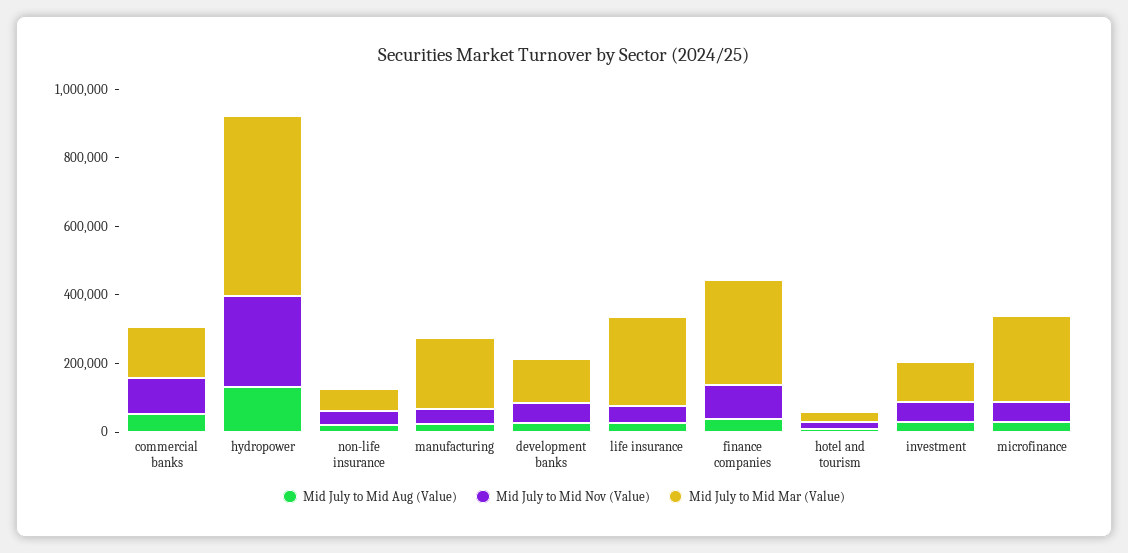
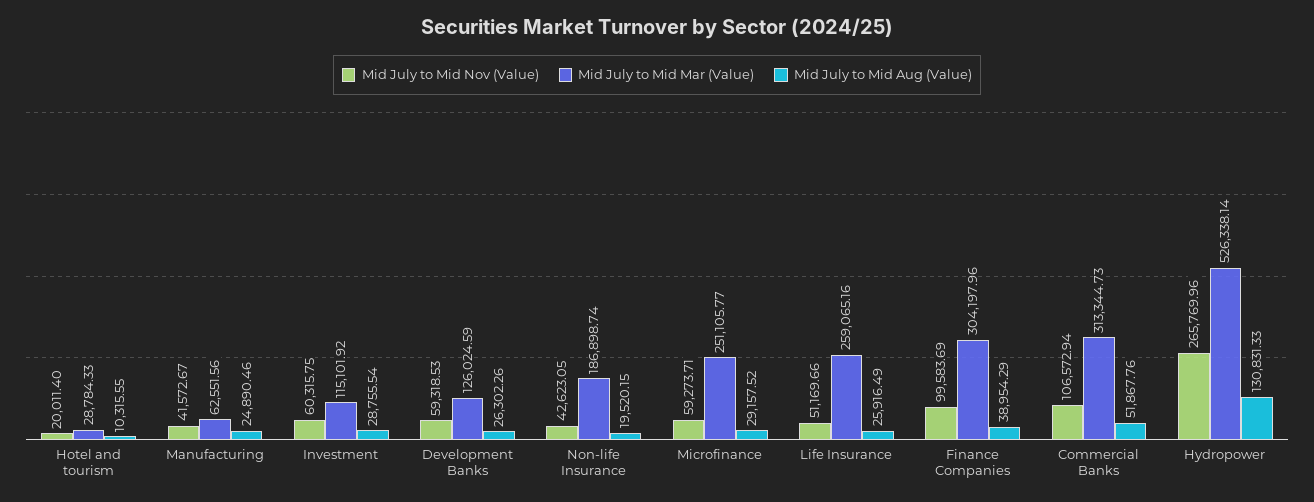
Mid July to Mid Mar (Value), commercial banks: 150000 -> 313344.73
Mid July to Mid Mar (Value), non-life insurance: 50000 -> 186898.74
Mid July to Mid Mar (Value), manufacturing: 200000 -> 62551.56

